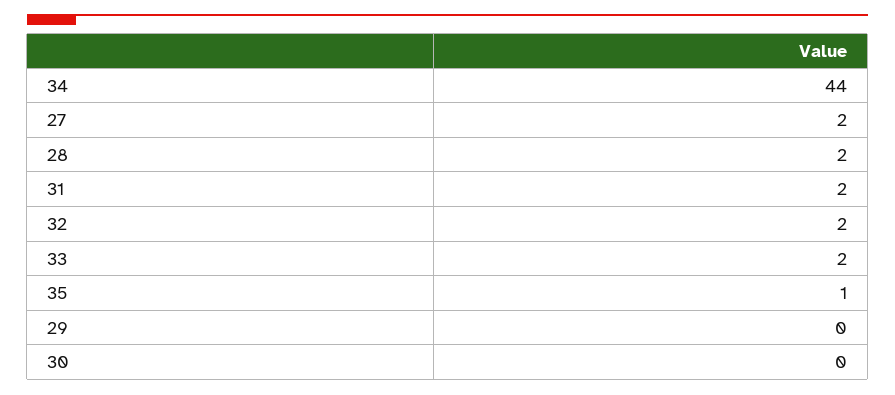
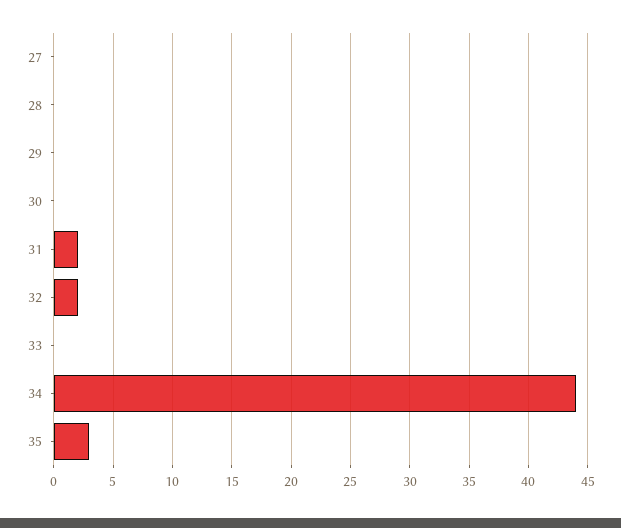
27: 2 -> 0
28: 2 -> 0
33: 2 -> 0
35: 1 -> 3

